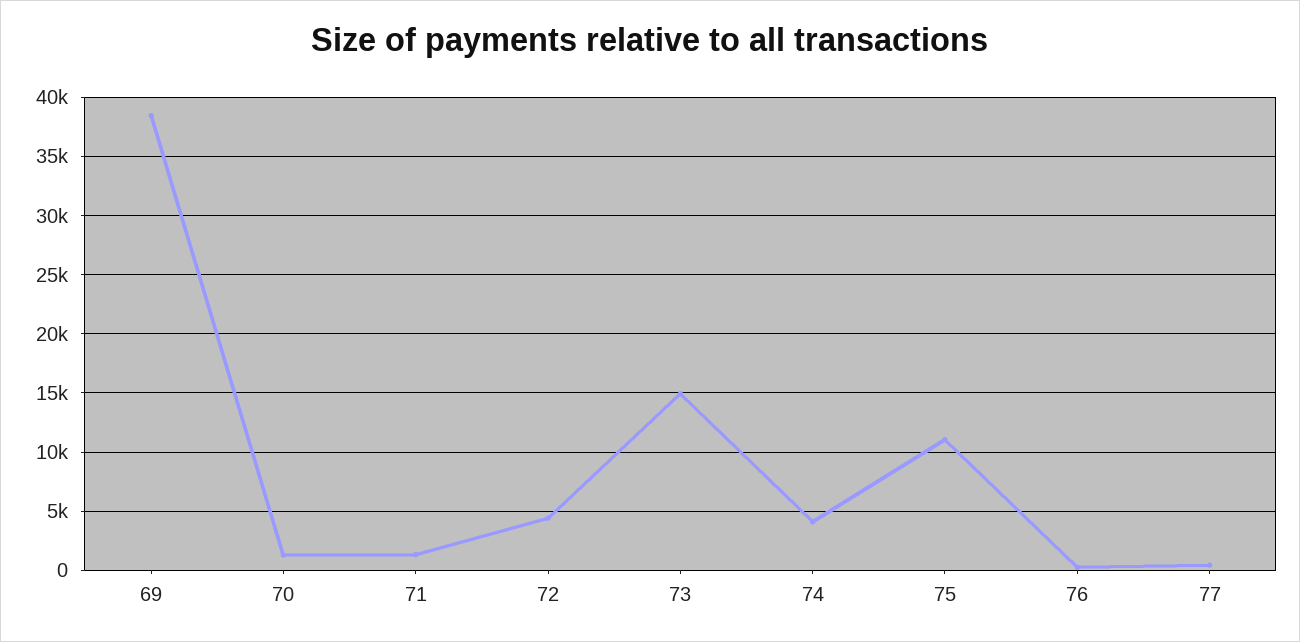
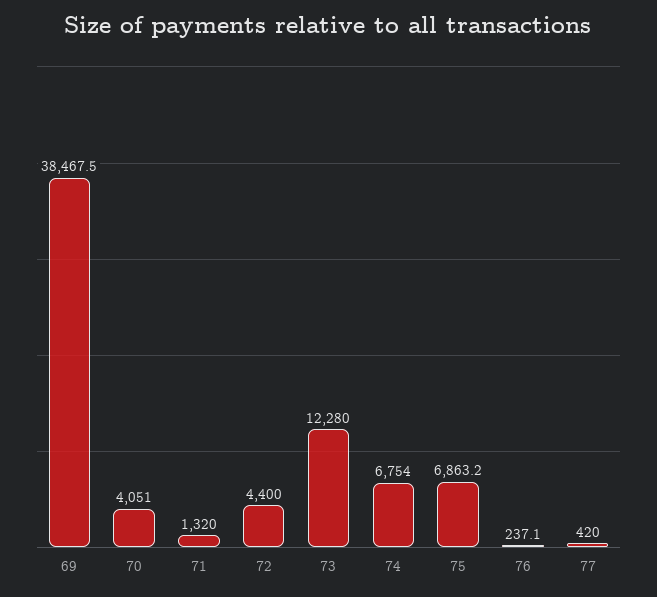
70: 1000 -> 4051
73: 15000 -> 12280
74: 4000 -> 6754
75: 11000 -> 6863.2

